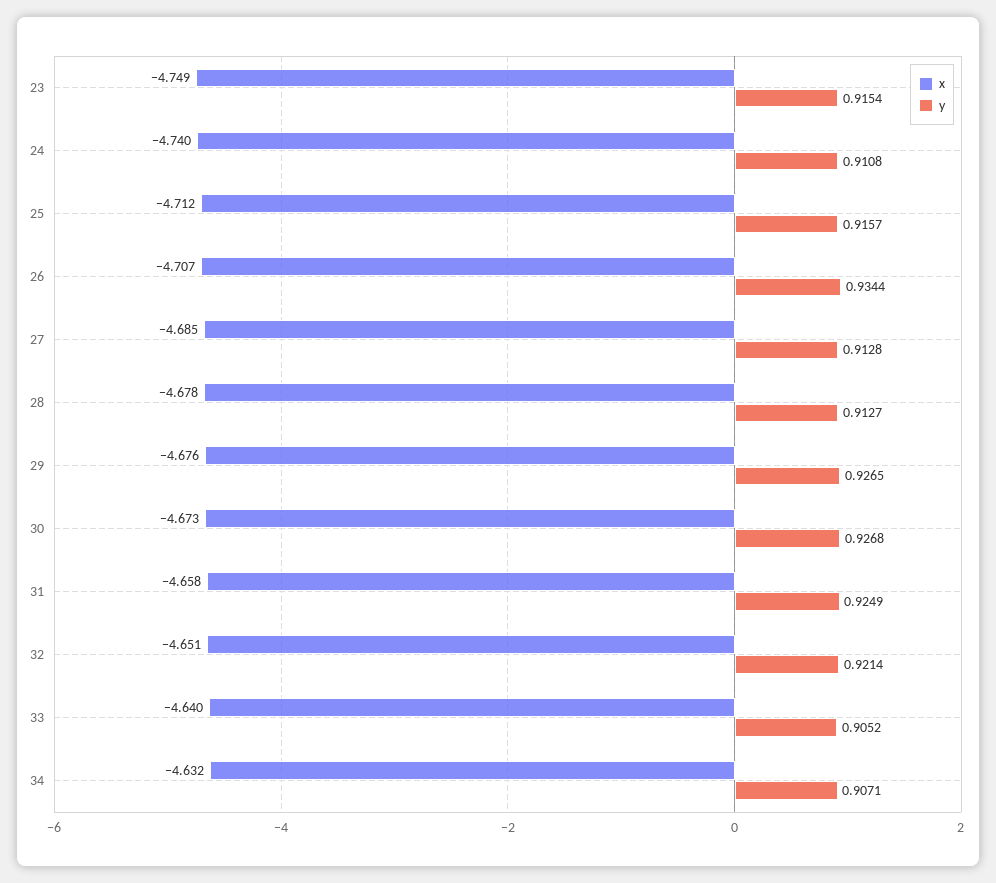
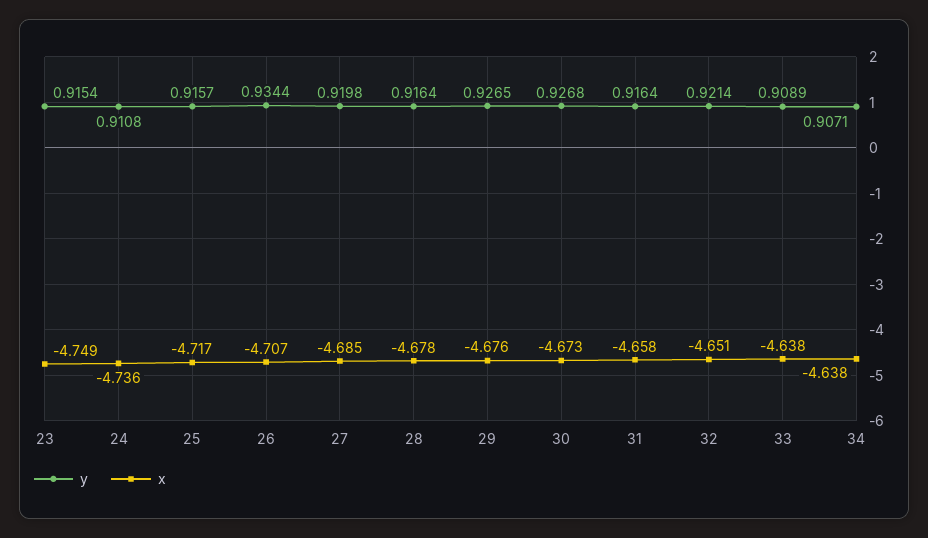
x, 24: -4.74 -> -4.736
x, 25: -4.712 -> -4.717
y, 27: 0.9128 -> 0.9198
y, 28: 0.9127 -> 0.9164
y, 31: 0.9249 -> 0.9164
x, 33: -4.64 -> -4.638
y, 33: 0.9052 -> 0.9089
x, 34: -4.632 -> -4.638

